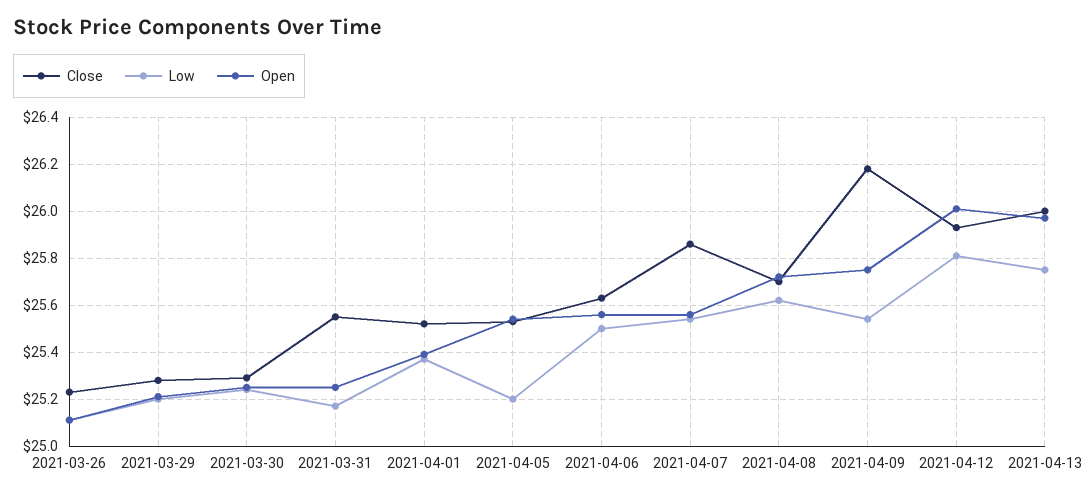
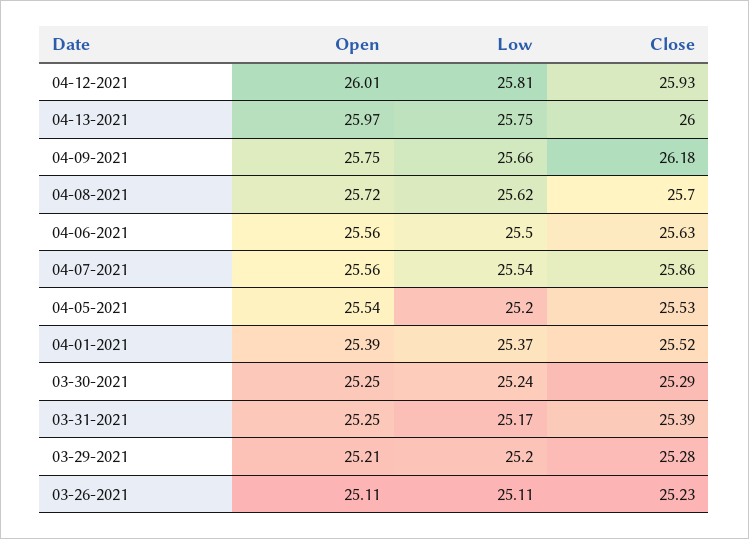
Close, 2021-03-31: 25.55 -> 25.39
Low, 2021-04-09: 25.55 -> 25.66

